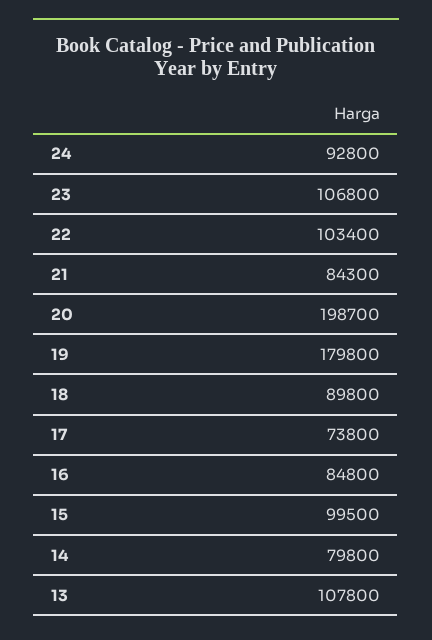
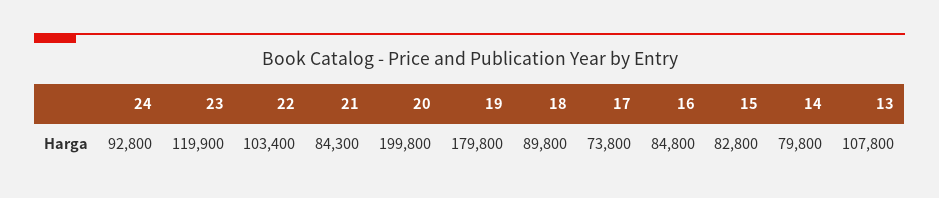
23: 106800 -> 119900
20: 198700 -> 199800
15: 99500 -> 82800

